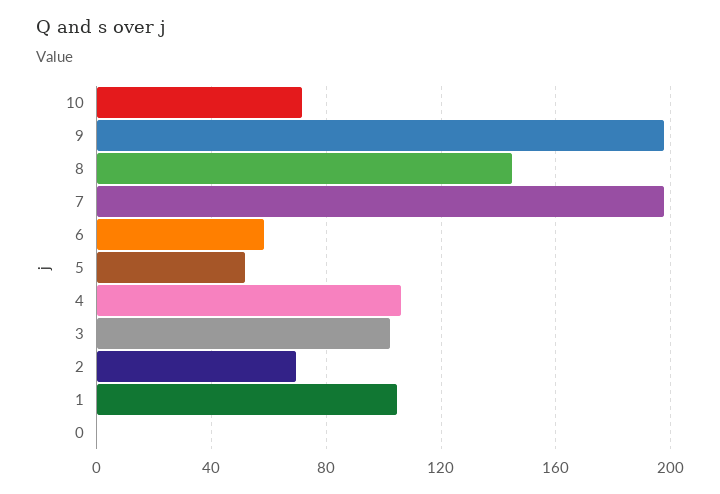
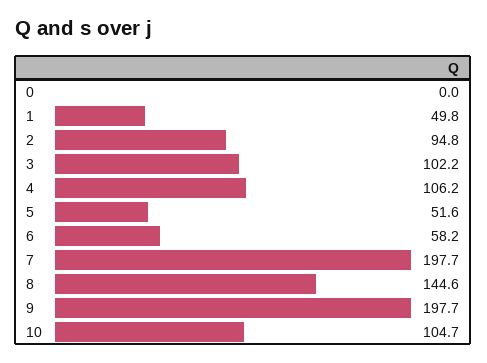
10: 70 -> 104.7
2: 70 -> 94.8
1: 105 -> 49.8

